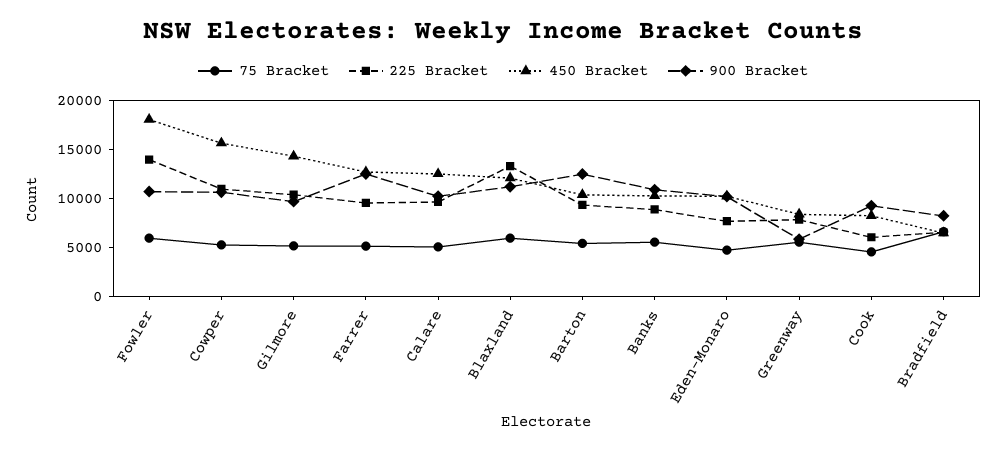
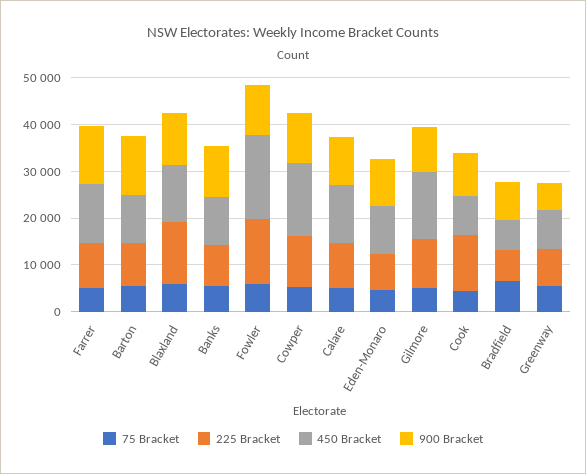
225 Bracket, Cook: 6000 -> 12000

